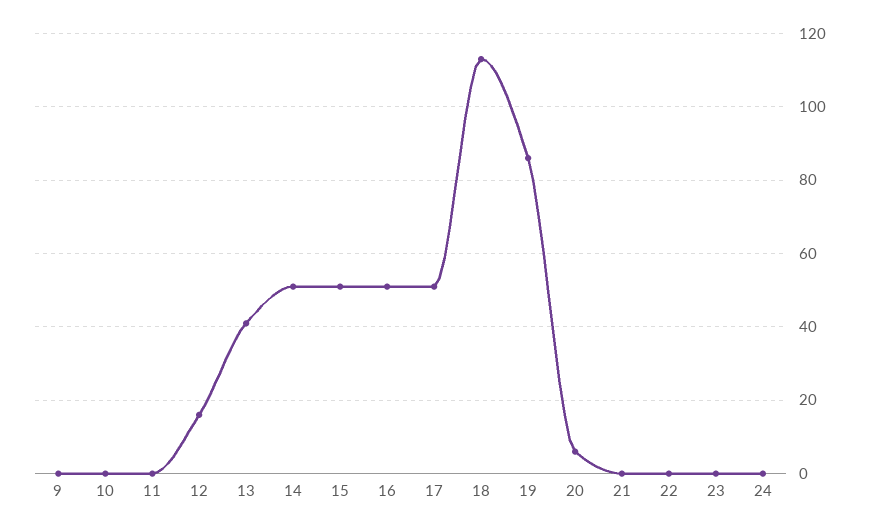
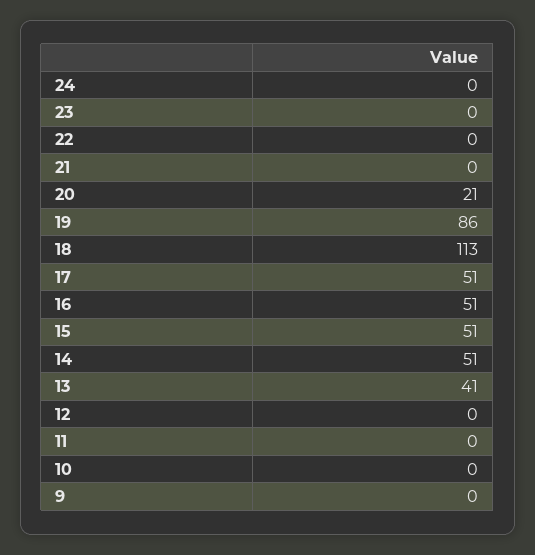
12: 15 -> 0
20: 5 -> 21

